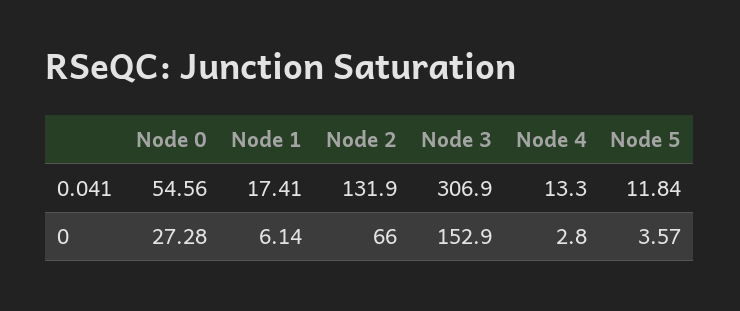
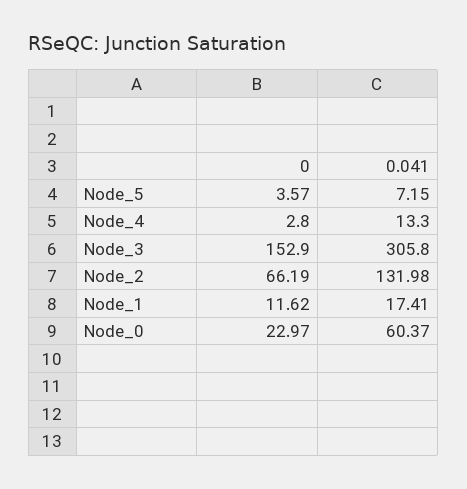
Node 0, 0.041: 54.56 -> 60.37
Node 2, 0.041: 131.9 -> 131.98
Node 3, 0.041: 306.9 -> 305.8
Node 5, 0.041: 11.84 -> 7.15
Node 0, 0: 27.28 -> 22.97
Node 1, 0: 6.14 -> 11.62
Node 2, 0: 66 -> 66.19

